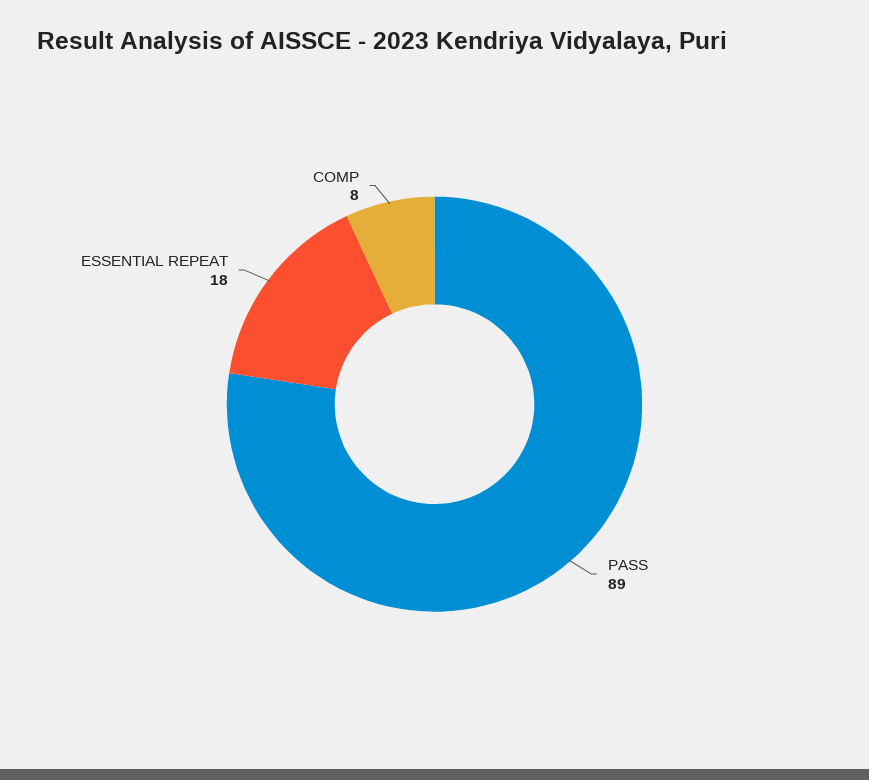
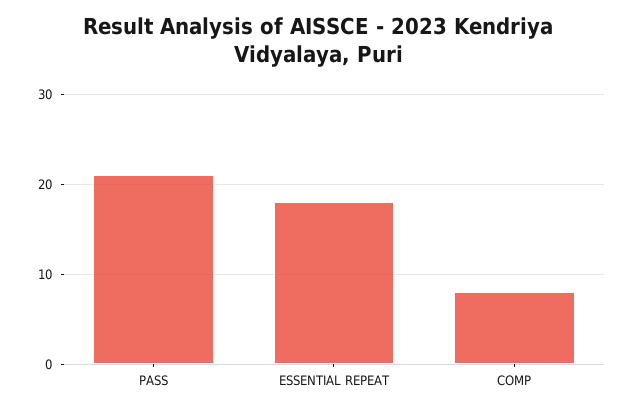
PASS: 89 -> 21

